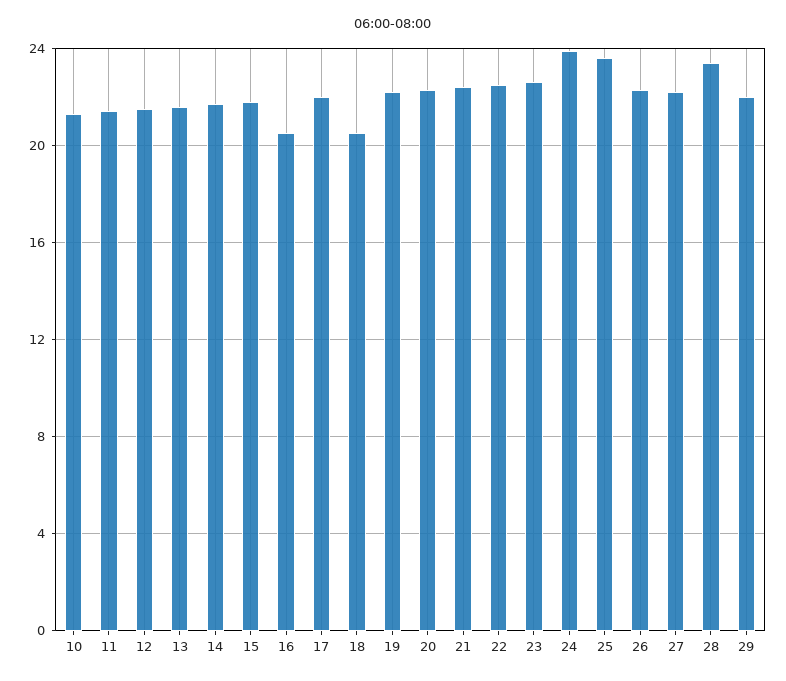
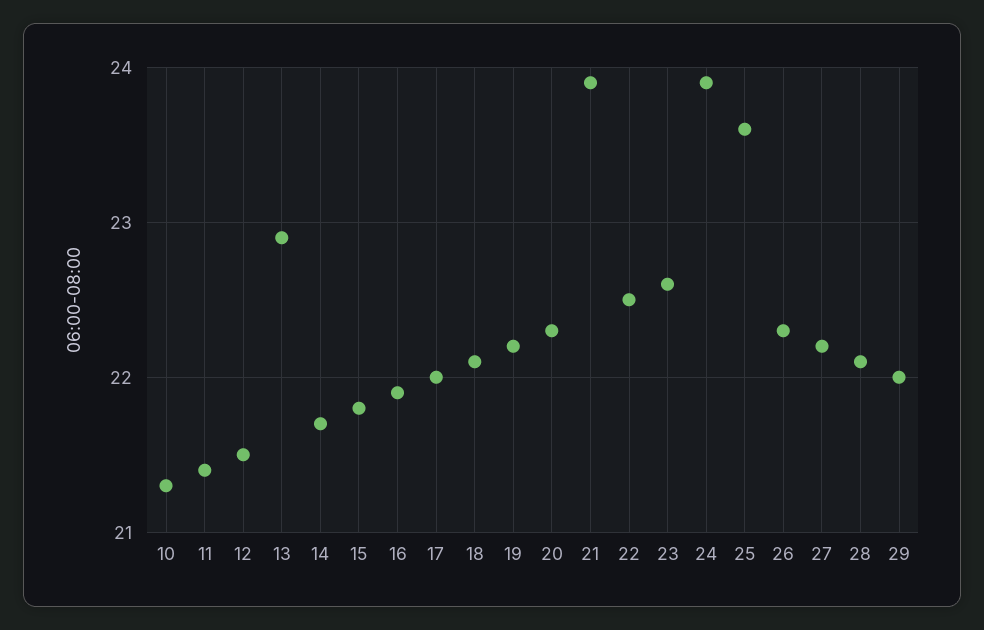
13: 21.5 -> 22.9
16: 20.5 -> 21.9
18: 20.5 -> 22.1
21: 22.5 -> 23.9
28: 23.5 -> 22.1

